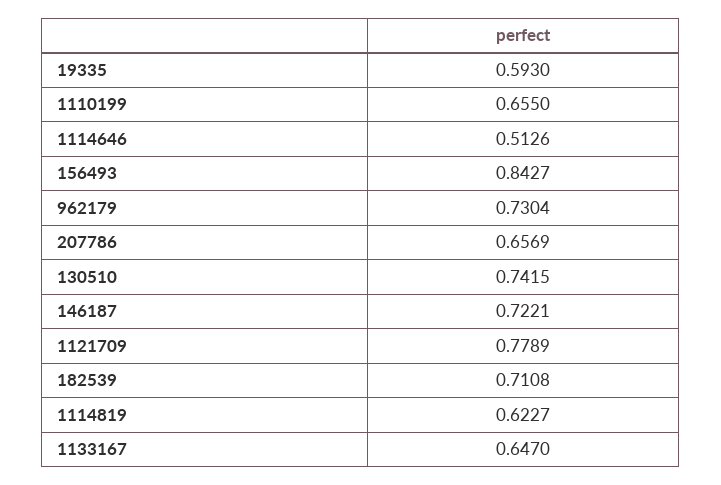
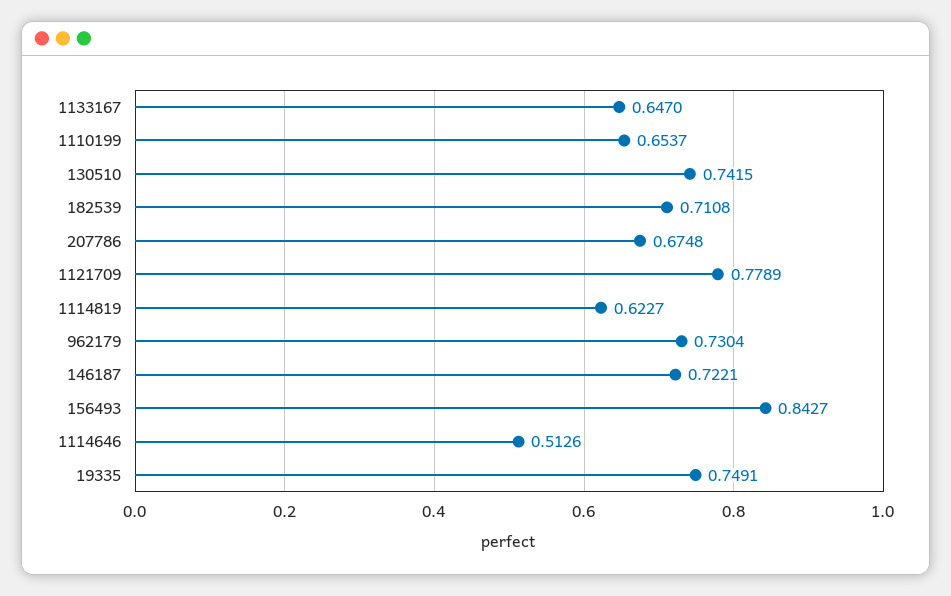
19335: 0.593 -> 0.7491
1110199: 0.655 -> 0.6537
207786: 0.6569 -> 0.6748

